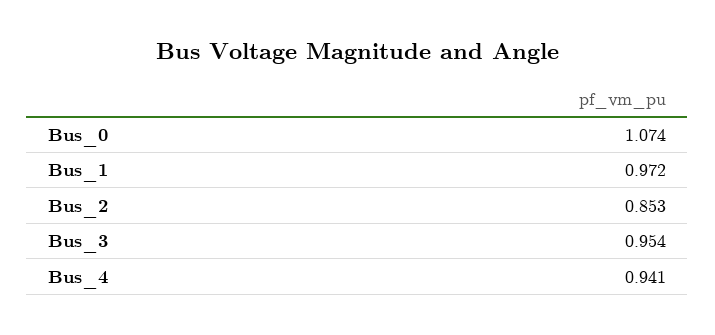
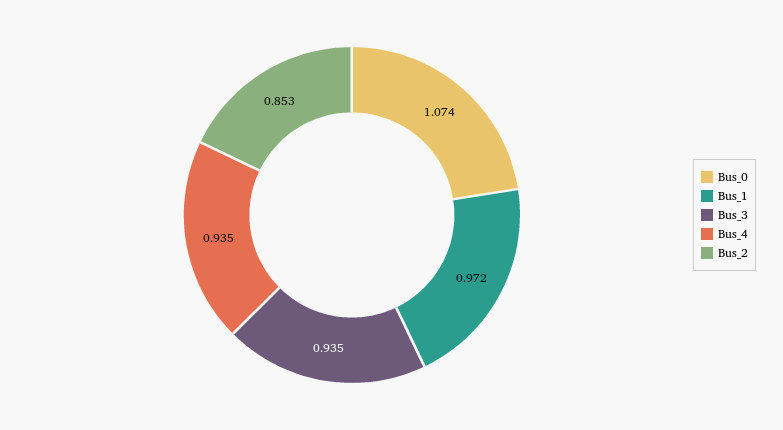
Bus_3: 0.954 -> 0.935
Bus_4: 0.941 -> 0.935

